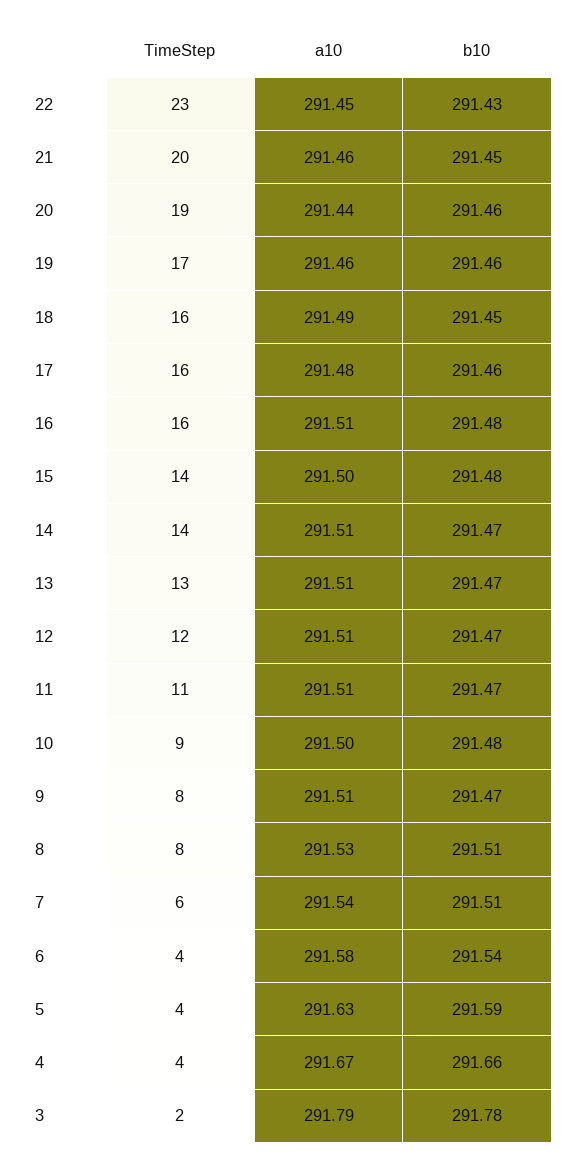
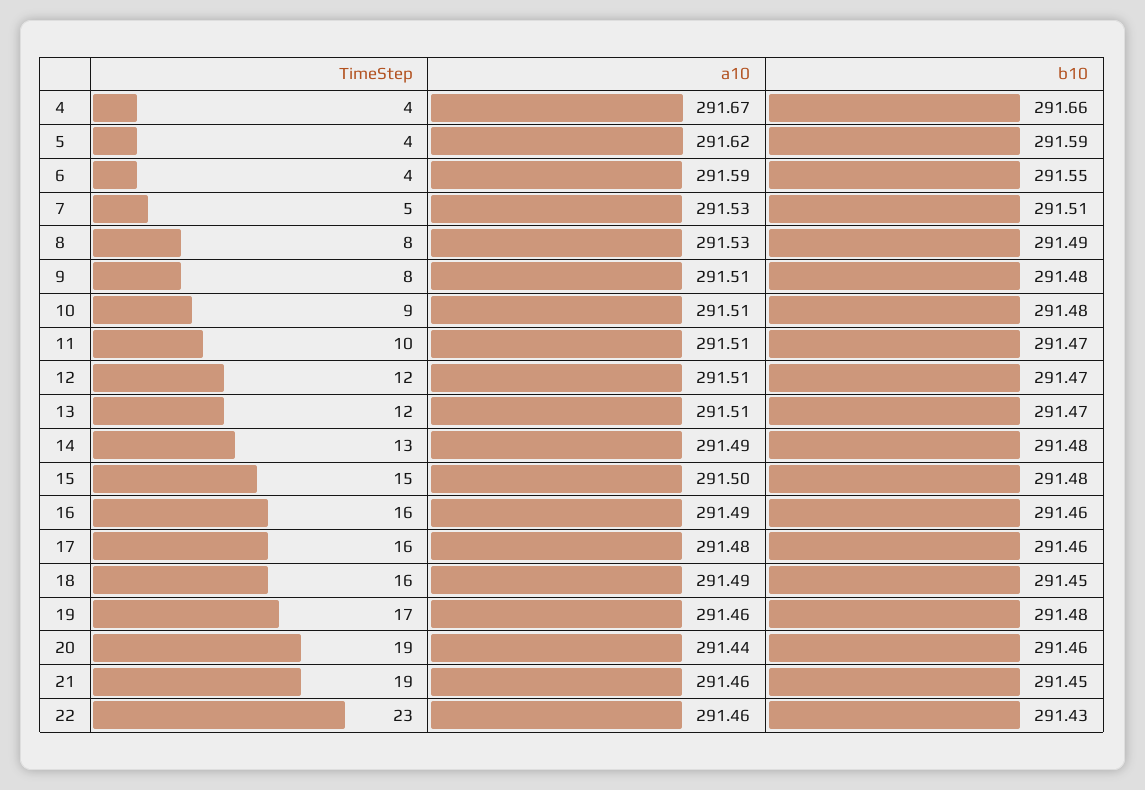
a10, 22: 291.45 -> 291.46
TimeStep, 21: 20 -> 19
b10, 19: 291.46 -> 291.48
a10, 16: 291.51 -> 291.49
b10, 16: 291.48 -> 291.46
TimeStep, 15: 14 -> 15
TimeStep, 14: 14 -> 13
a10, 14: 291.51 -> 291.49
b10, 14: 291.47 -> 291.48
TimeStep, 13: 13 -> 12
TimeStep, 11: 11 -> 10
a10, 10: 291.5 -> 291.51
b10, 9: 291.47 -> 291.48
b10, 8: 291.51 -> 291.49
TimeStep, 7: 6 -> 5
a10, 7: 291.54 -> 291.53
a10, 6: 291.58 -> 291.59
b10, 6: 291.54 -> 291.55
a10, 5: 291.63 -> 291.62
TimeStep, 3: 2 -> none
a10, 3: 291.79 -> none
b10, 3: 291.78 -> none

